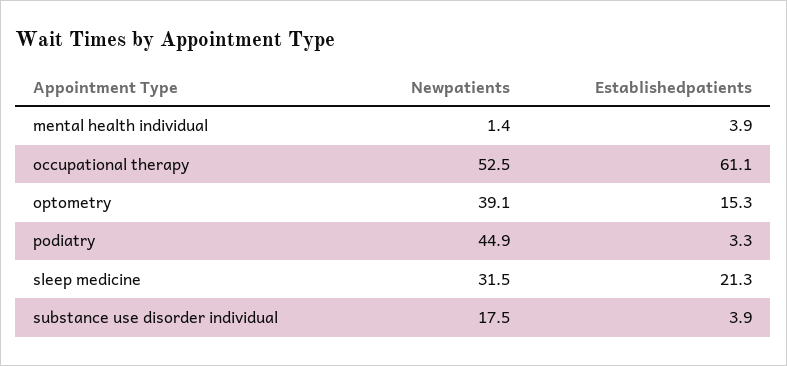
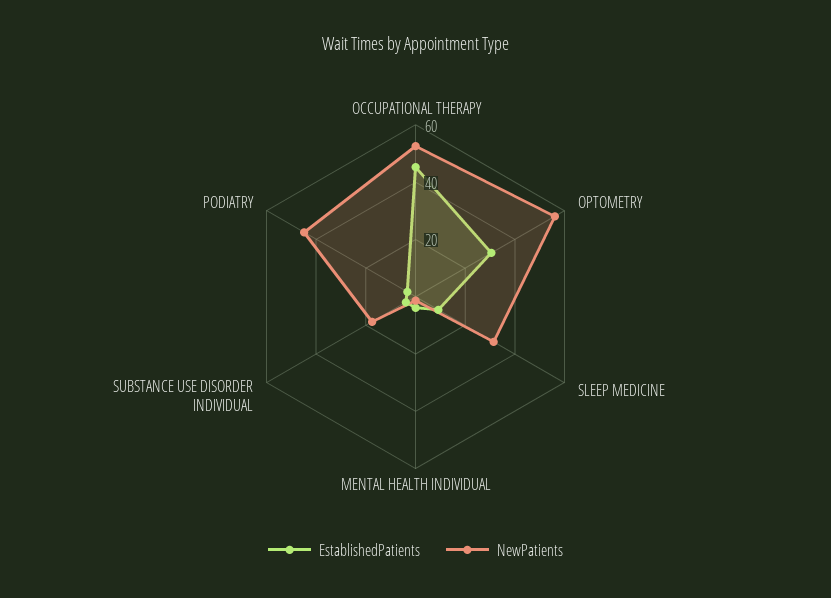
Establishedpatients, occupational therapy: 61.1 -> 45
Newpatients, optometry: 39.1 -> 55
Establishedpatients, optometry: 15.3 -> 30
Establishedpatients, sleep medicine: 21.3 -> 10

